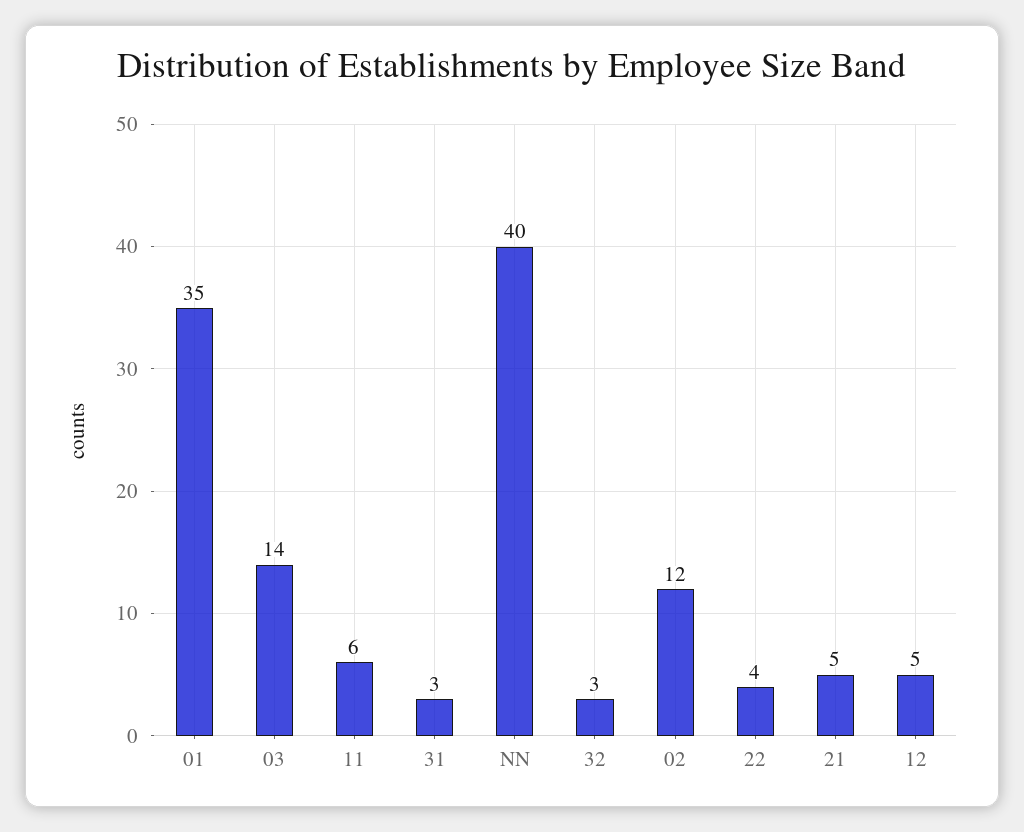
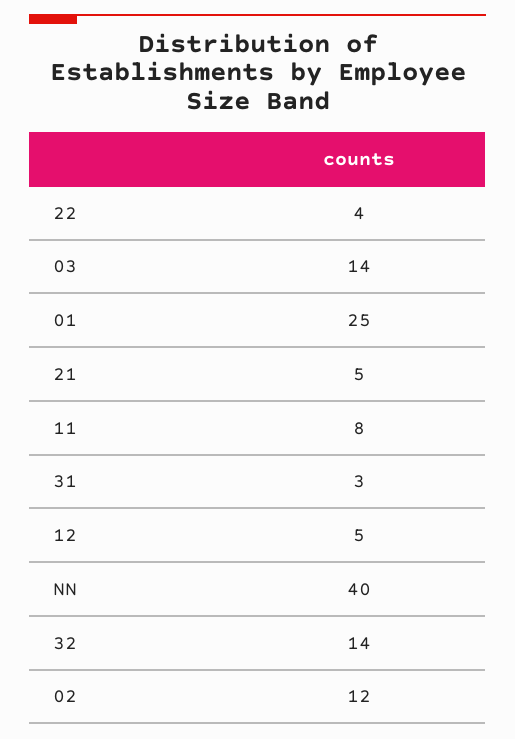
01: 35 -> 25
11: 6 -> 8
32: 3 -> 14

